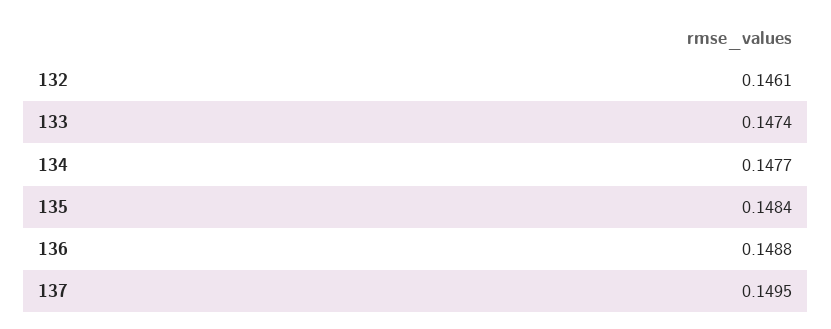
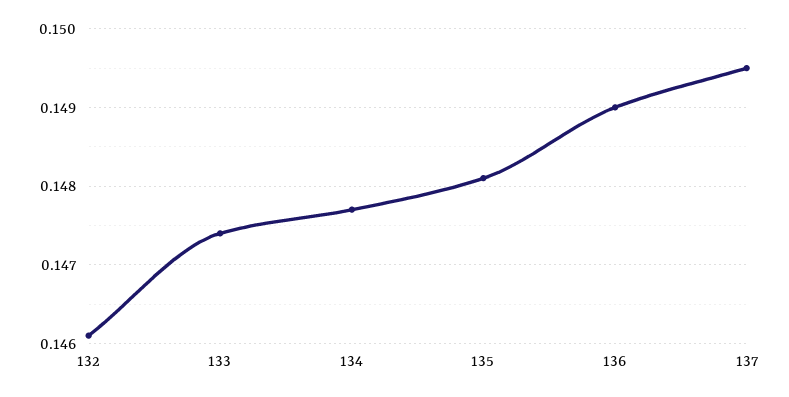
135: 0.1484 -> 0.1481
136: 0.1488 -> 0.149

